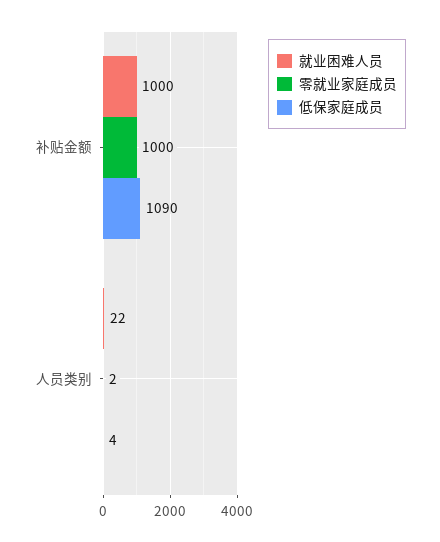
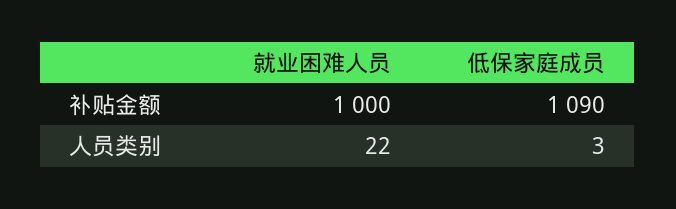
零就业家庭成员, 补贴金额: 1000 -> none
零就业家庭成员, 人员类别: 2 -> none
低保家庭成员, 人员类别: 4 -> 3

